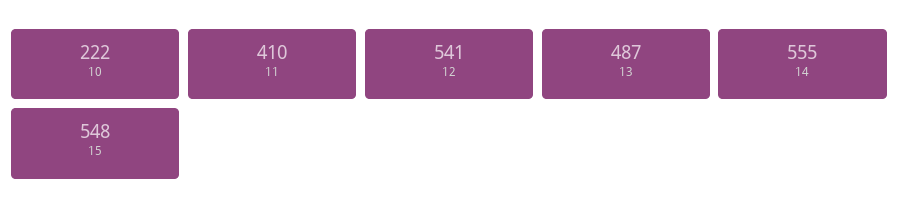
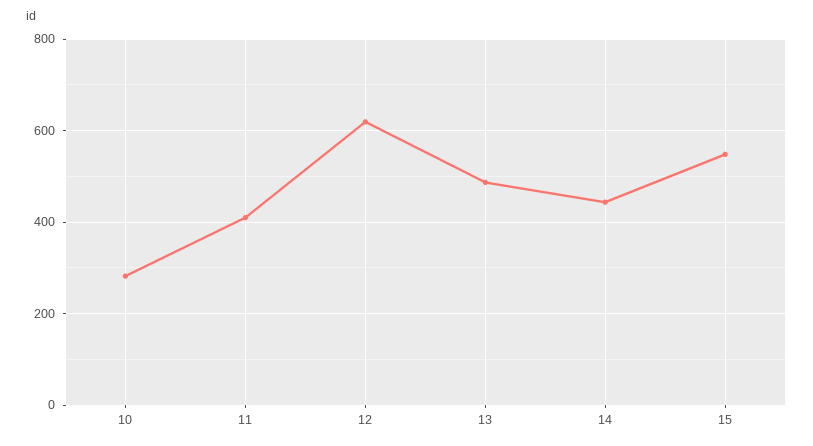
10: 222 -> 280
12: 541 -> 620
14: 555 -> 440

